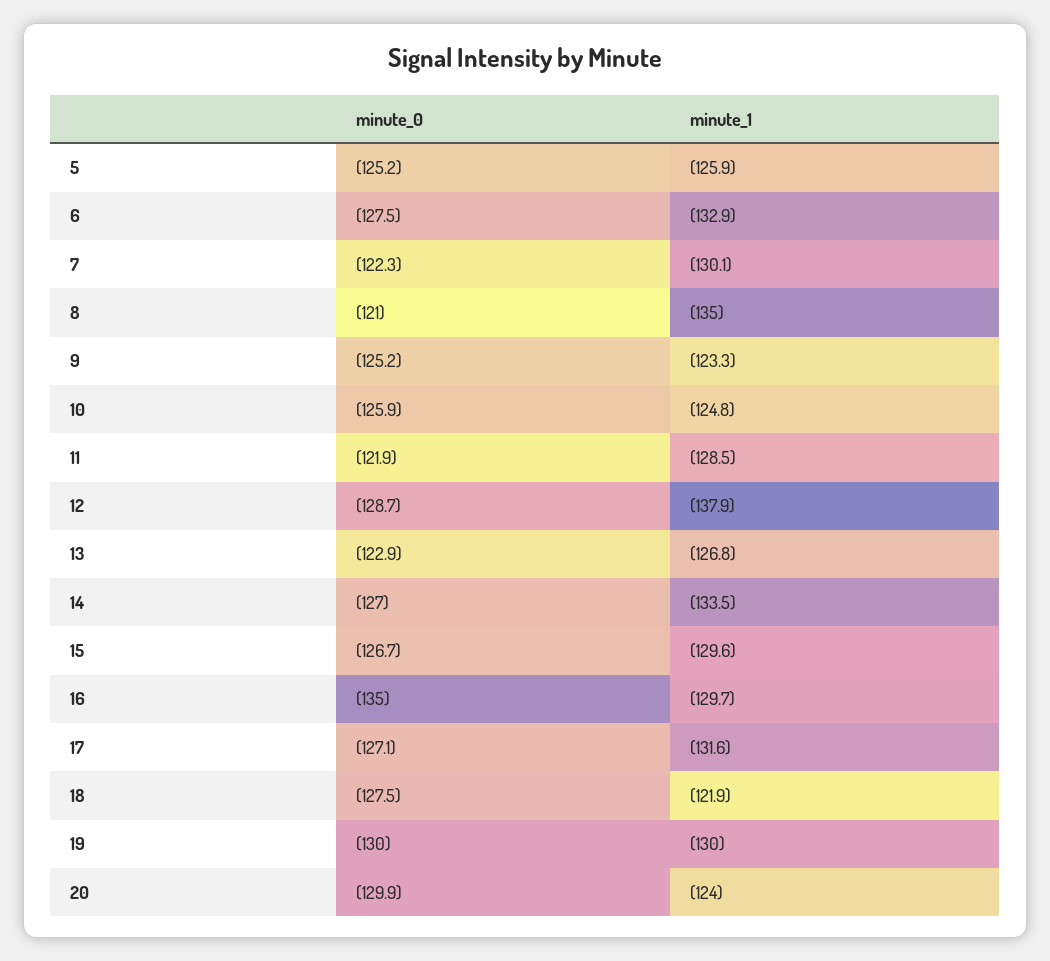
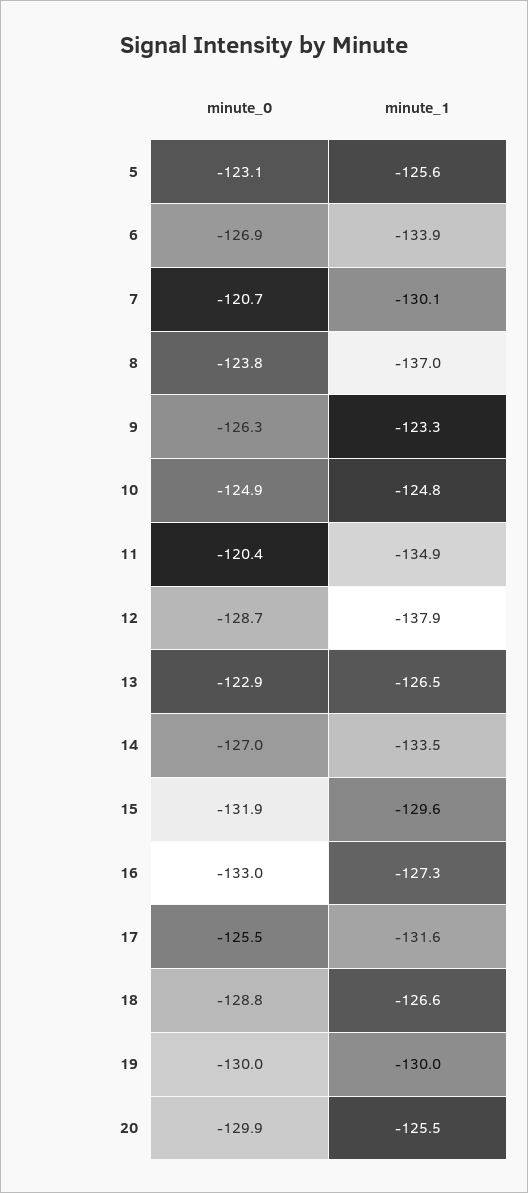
minute_0, 5: -125.2 -> -123.1
minute_1, 5: -125.9 -> -125.6
minute_0, 6: -127.5 -> -126.9
minute_1, 6: -132.9 -> -133.9
minute_0, 7: -122.3 -> -120.7
minute_0, 8: -121 -> -123.8
minute_1, 8: -135 -> -137
minute_0, 9: -125.2 -> -126.3
minute_0, 10: -125.9 -> -124.9
minute_0, 11: -121.9 -> -120.4
minute_1, 11: -128.5 -> -134.9
minute_1, 13: -126.8 -> -126.5
minute_0, 15: -126.7 -> -131.9
minute_0, 16: -135 -> -133
minute_1, 16: -129.7 -> -127.3
minute_0, 17: -127.1 -> -125.5
minute_0, 18: -127.5 -> -128.8
minute_1, 18: -121.9 -> -126.6
minute_1, 20: -124 -> -125.5

